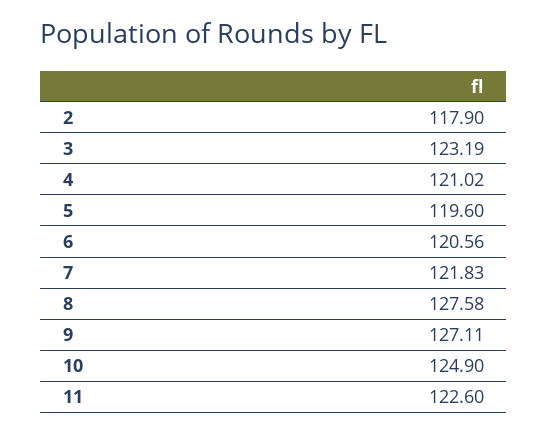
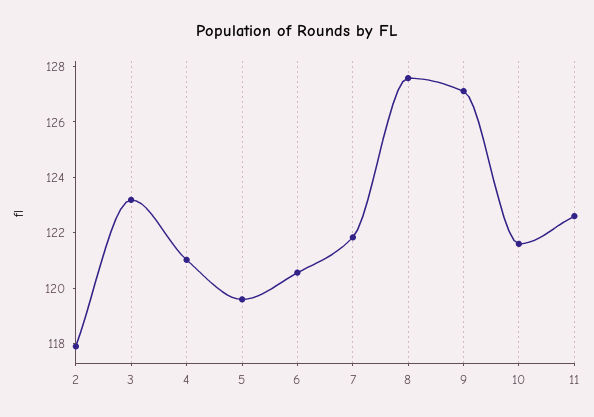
10: 124.9 -> 121.5

